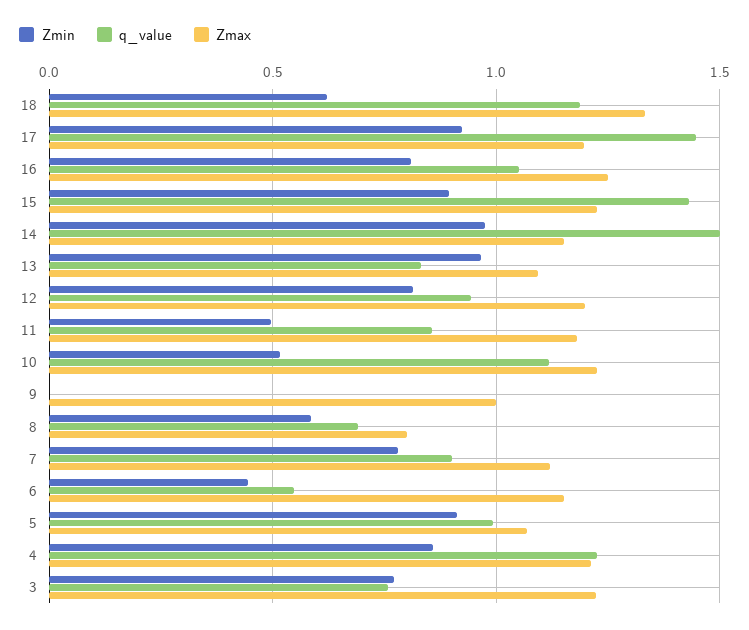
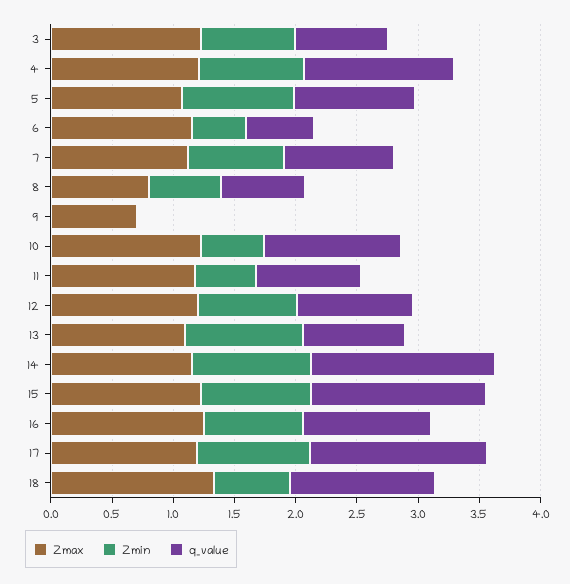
Zmax, 9: 1 -> 0.7

